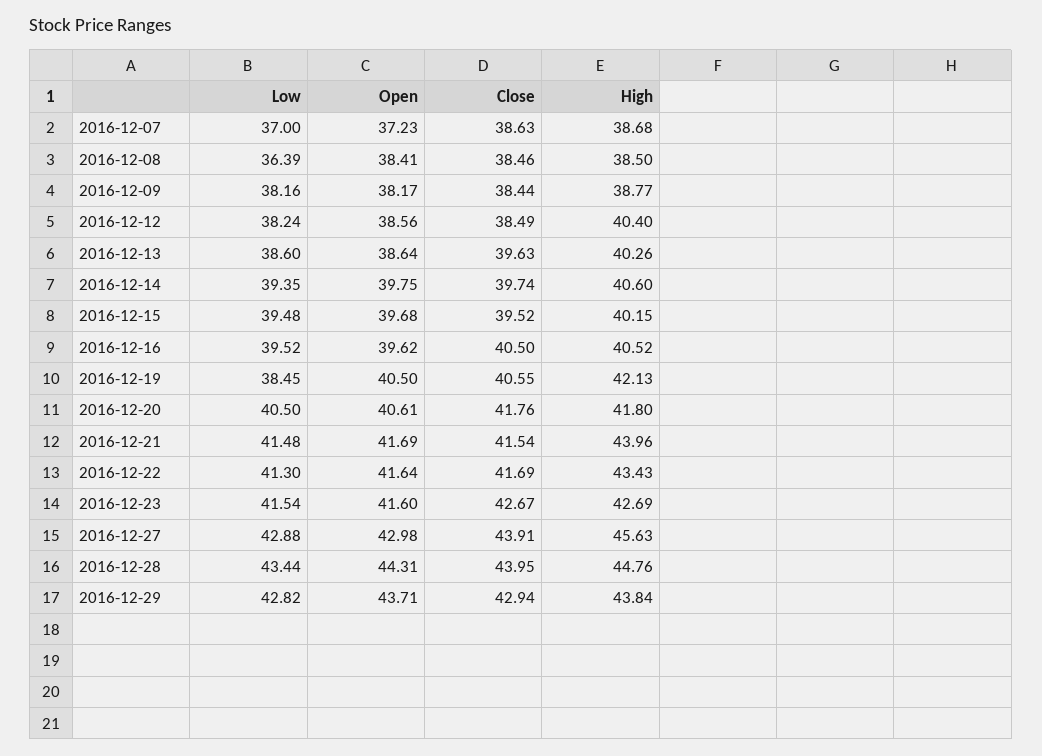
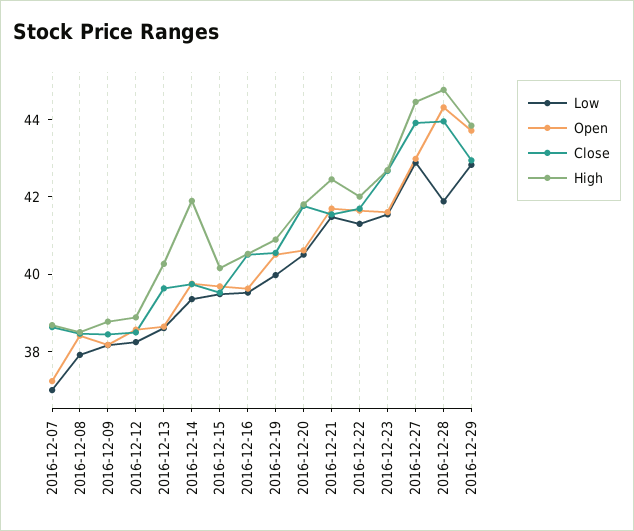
Low, 2016-12-08: 36.39 -> 38
High, 2016-12-12: 40.4 -> 39
High, 2016-12-14: 40.6 -> 42
Low, 2016-12-19: 38.45 -> 40
High, 2016-12-19: 42.13 -> 41
High, 2016-12-21: 43.96 -> 42.5
High, 2016-12-22: 43.43 -> 42
High, 2016-12-27: 45.63 -> 44.5
Low, 2016-12-28: 43.44 -> 42

